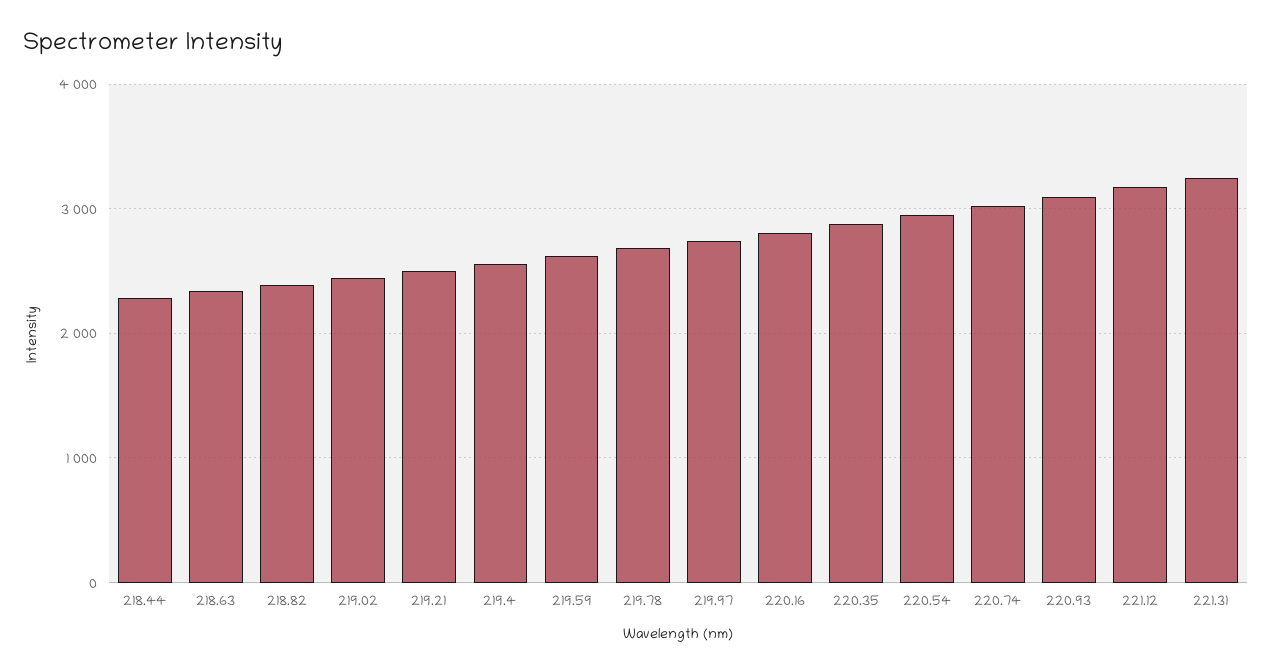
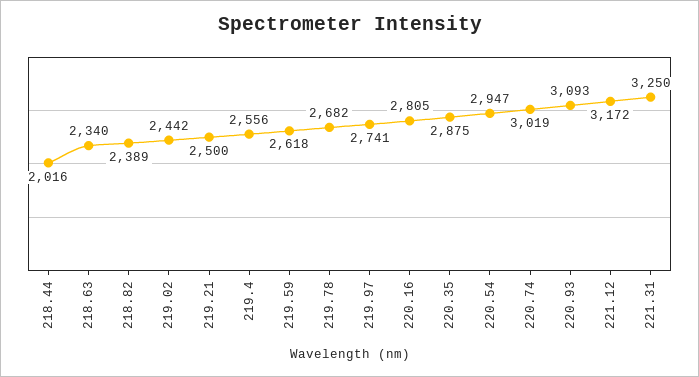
218.44: 2300 -> 2016

